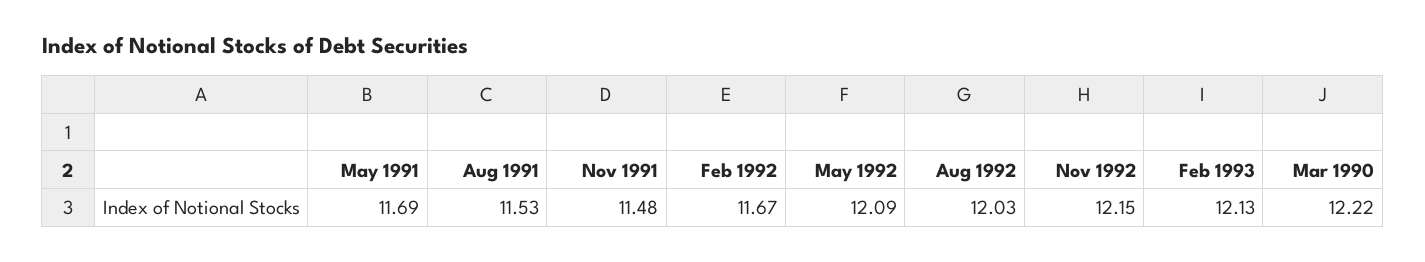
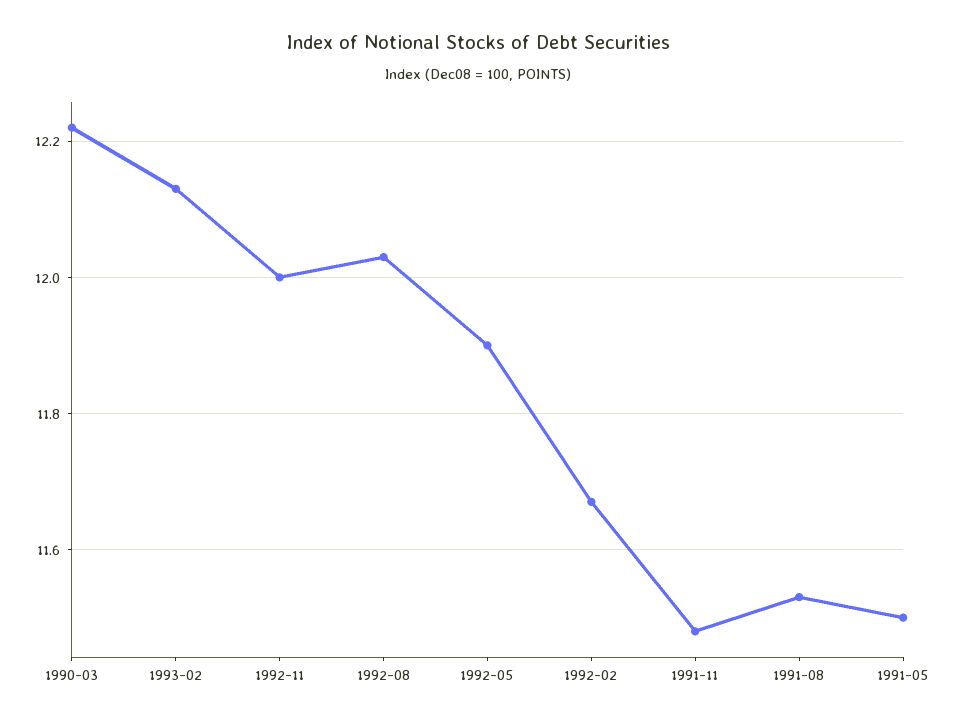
May 1991: 11.69 -> 11.5
May 1992: 12.09 -> 11.9
Nov 1992: 12.15 -> 12

